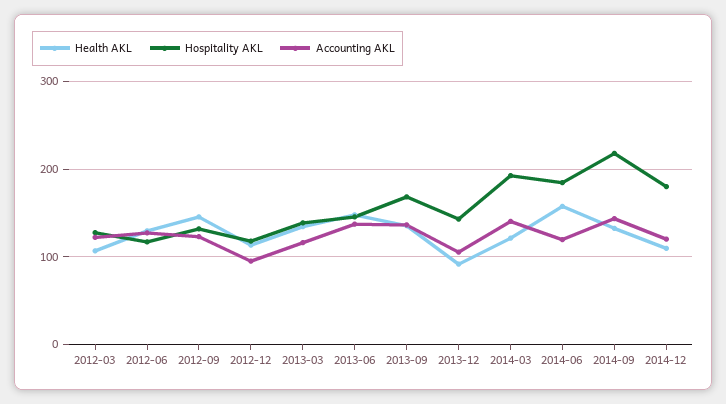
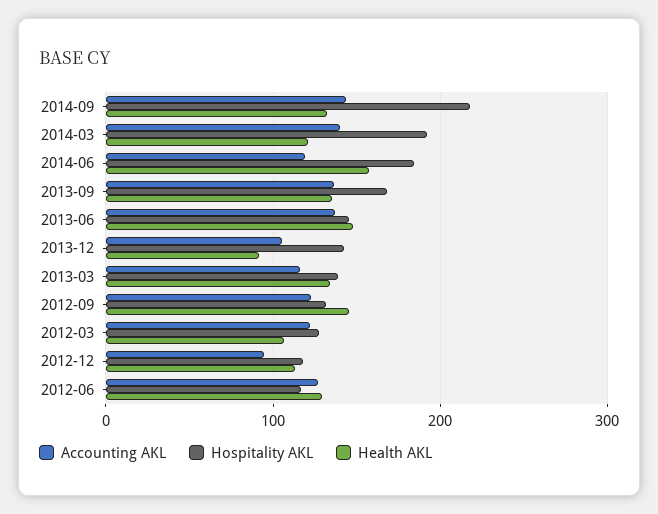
Health AKL, 2014-12: 110 -> none
Hospitality AKL, 2014-12: 180 -> none
Accounting AKL, 2014-12: 120 -> none

